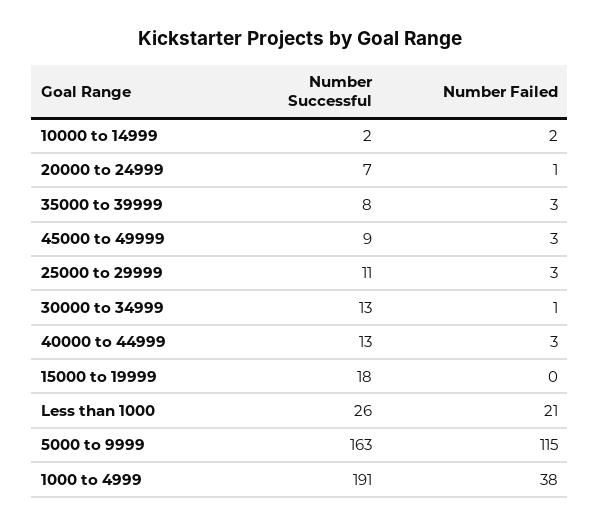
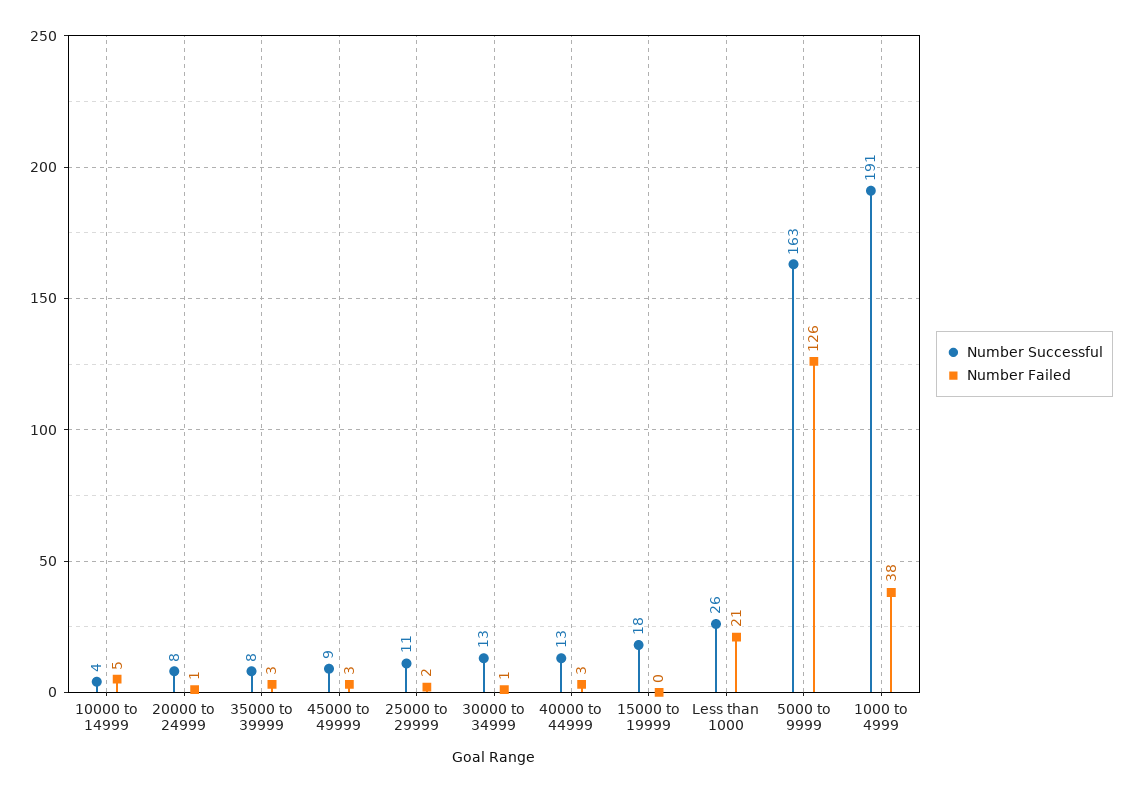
Number Successful, 10000 to 14999: 2 -> 4
Number Failed, 10000 to 14999: 2 -> 5
Number Successful, 20000 to 24999: 7 -> 8
Number Failed, 25000 to 29999: 3 -> 2
Number Failed, 5000 to 9999: 115 -> 126

